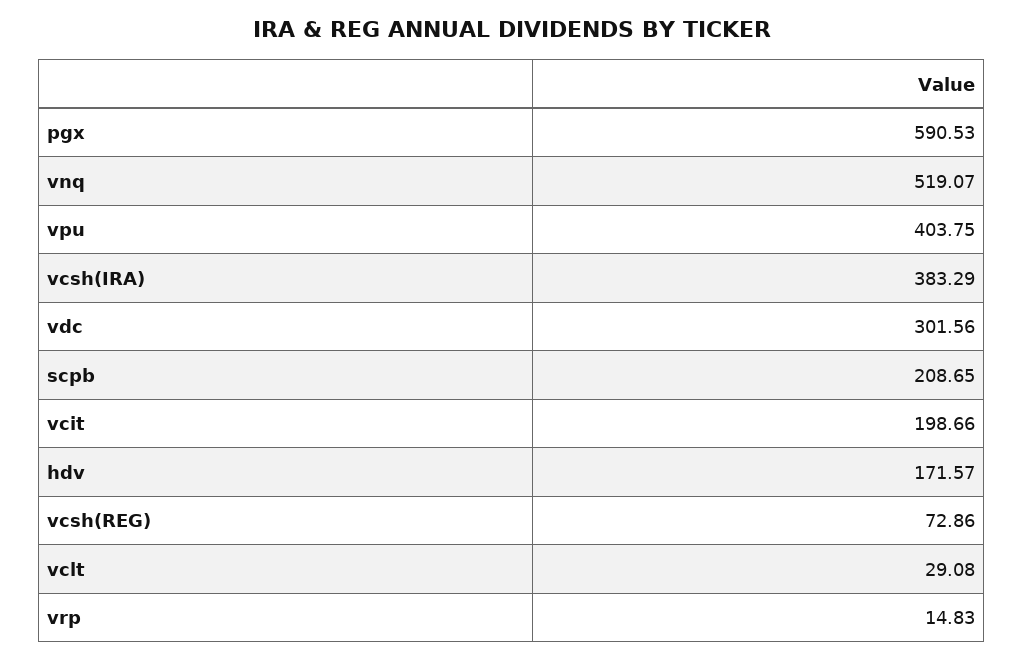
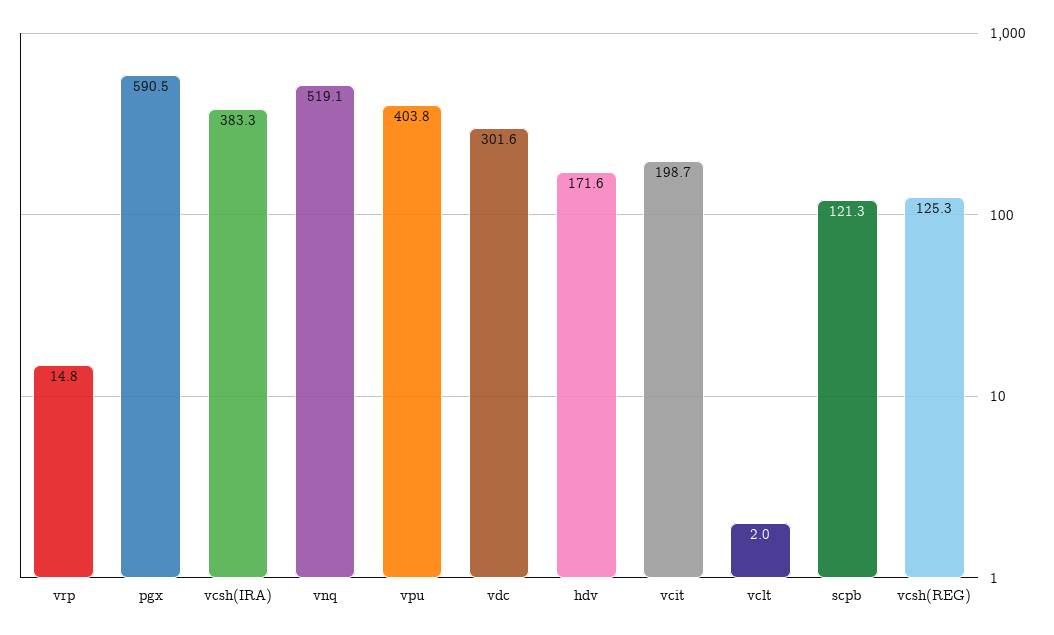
scpb: 208.65 -> 121.3
vcsh(REG): 72.86 -> 125.3
vclt: 29.08 -> 2

